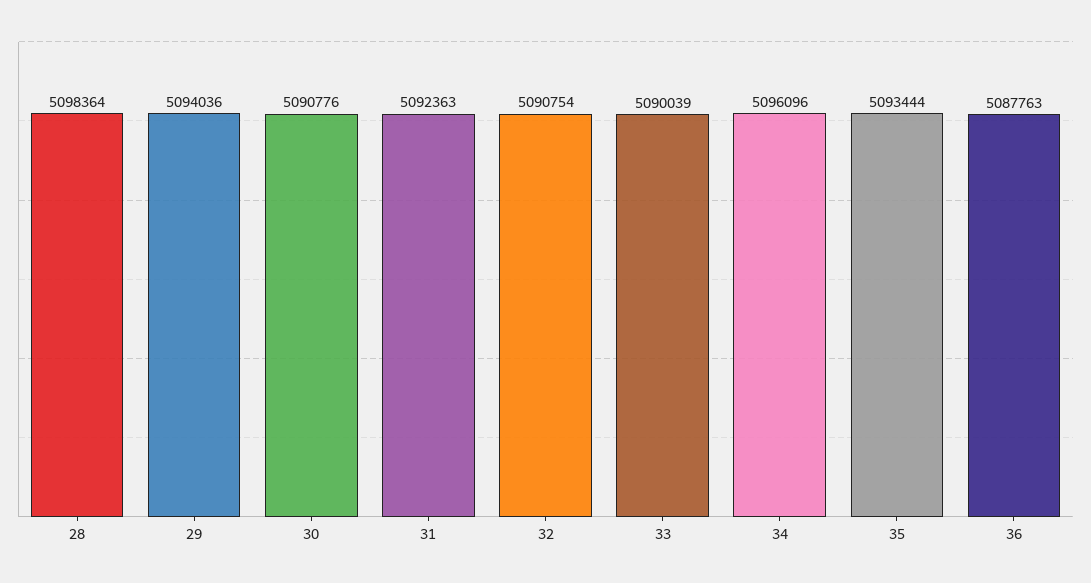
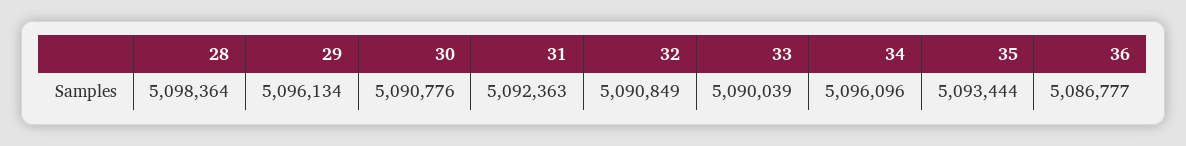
29: 5094036 -> 5096134
32: 5090754 -> 5090849
36: 5087763 -> 5086777

